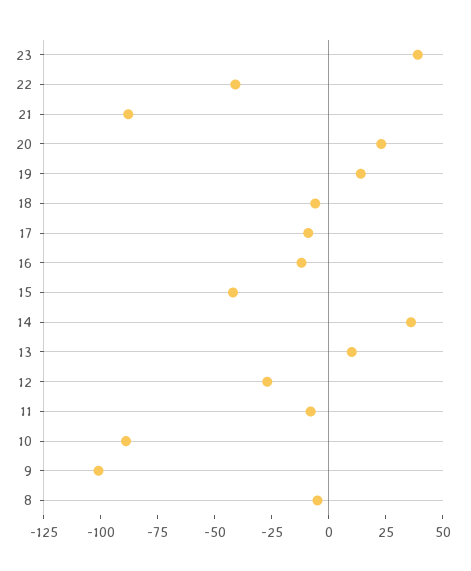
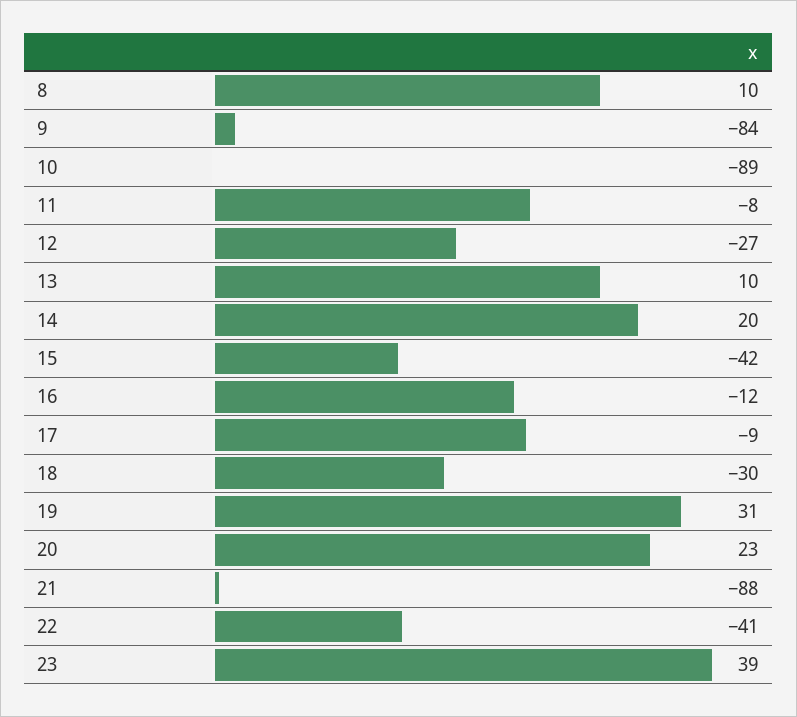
19: 15 -> 31
18: -5 -> -30
14: 35 -> 20
9: -100 -> -84
8: -5 -> 10

